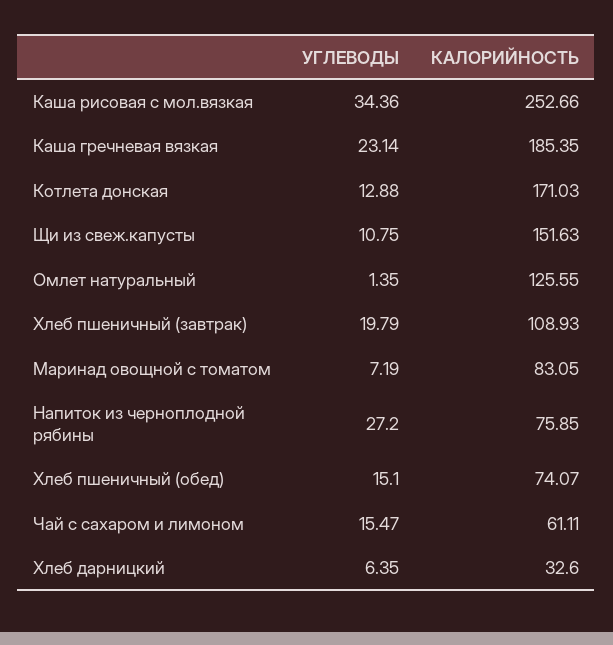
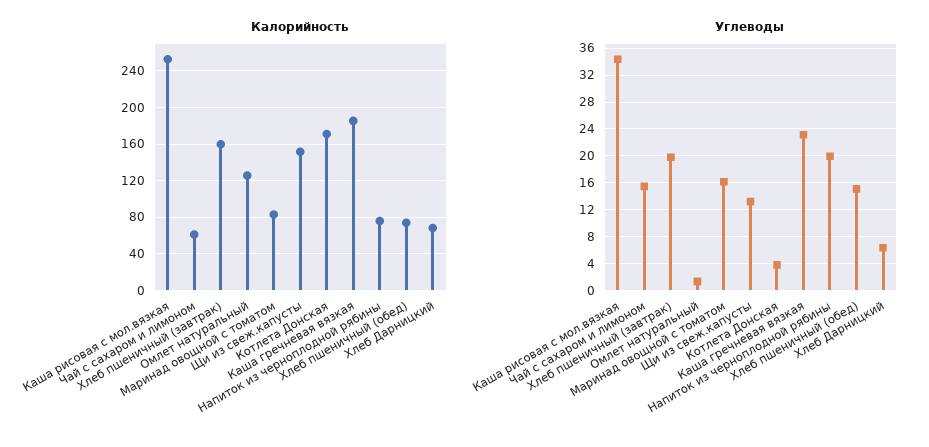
УГЛЕВОДЫ, Котлета донская: 12.88 -> 4
УГЛЕВОДЫ, Щи из свеж.капусты: 10.75 -> 13
КАЛОРИЙНОСТЬ, Хлеб пшеничный (завтрак): 108.93 -> 160
УГЛЕВОДЫ, Маринад овощной с томатом: 7.19 -> 16
УГЛЕВОДЫ, Напиток из черноплодной рябины: 27.2 -> 20
КАЛОРИЙНОСТЬ, Хлеб дарницкий: 32.6 -> 70

